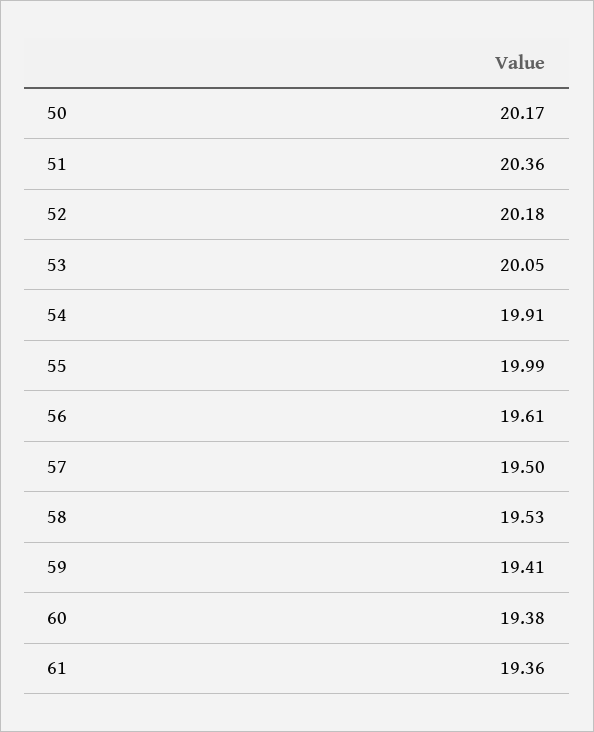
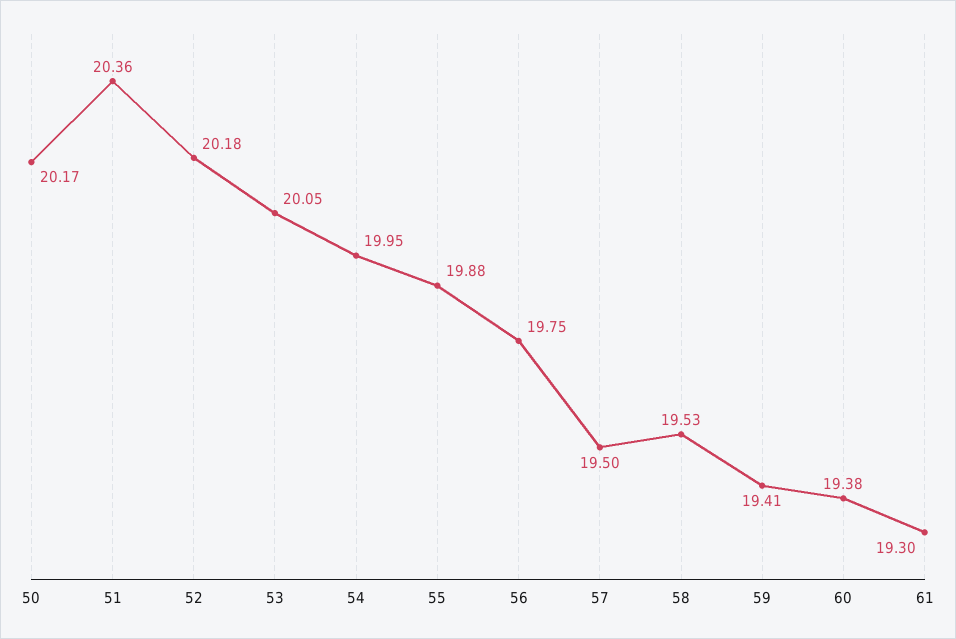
54: 19.91 -> 19.95
55: 19.99 -> 19.88
56: 19.61 -> 19.75
61: 19.36 -> 19.3

